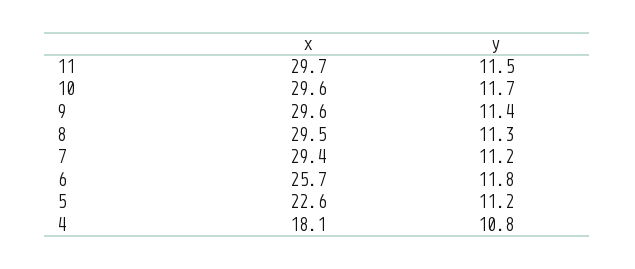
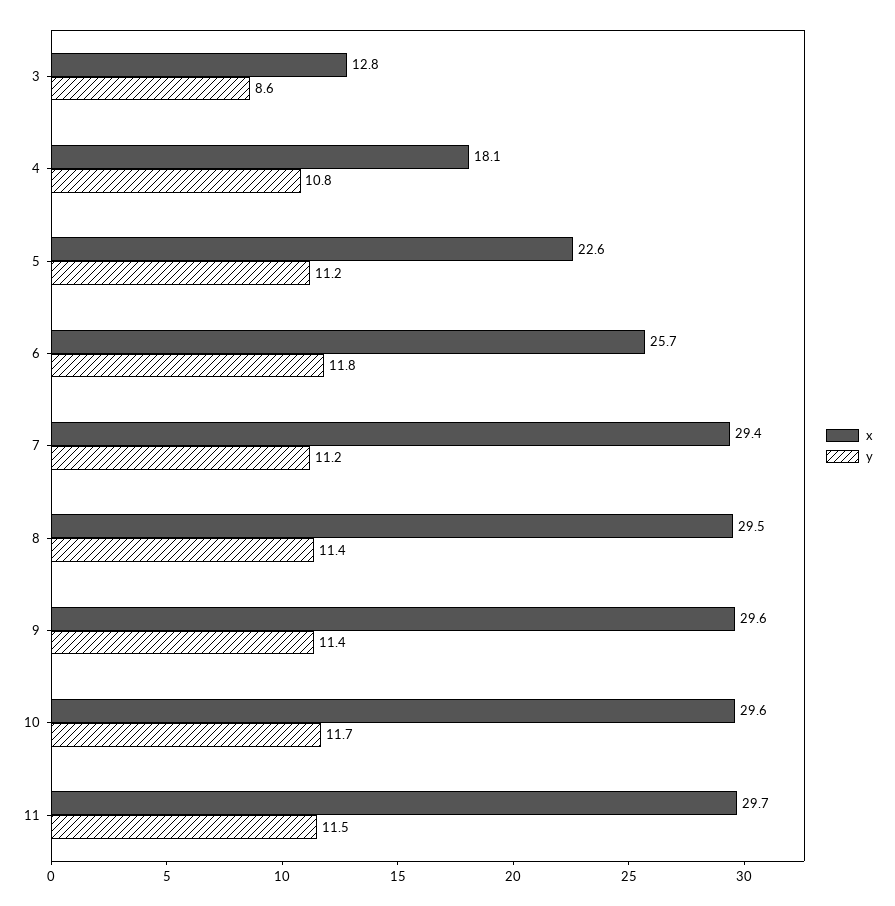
y, 8: 11.3 -> 11.4
x, 3: none -> 12.8
y, 3: none -> 8.6

